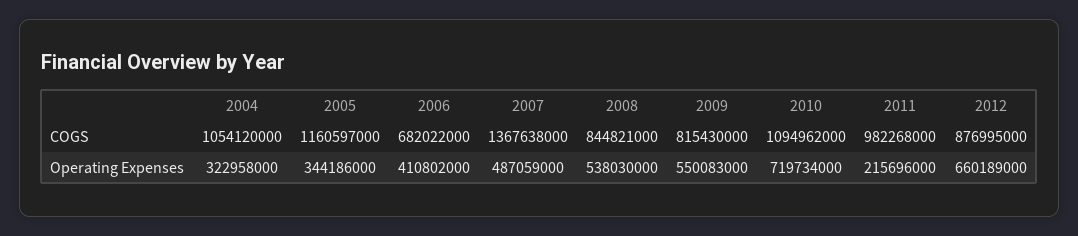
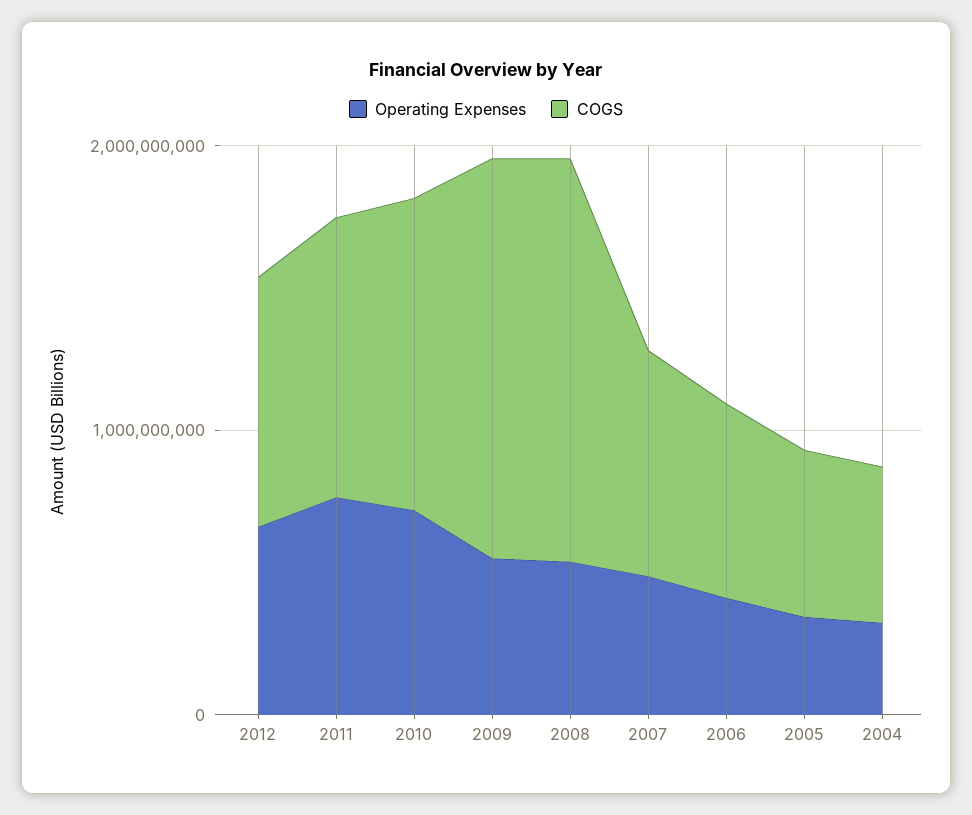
COGS, 2004: 1054120000 -> 600000000
COGS, 2005: 1160597000 -> 600000000
COGS, 2007: 1367638000 -> 800000000
COGS, 2008: 844821000 -> 1400000000
COGS, 2009: 815430000 -> 1400000000
Operating Expenses, 2011: 215696000 -> 800000000

